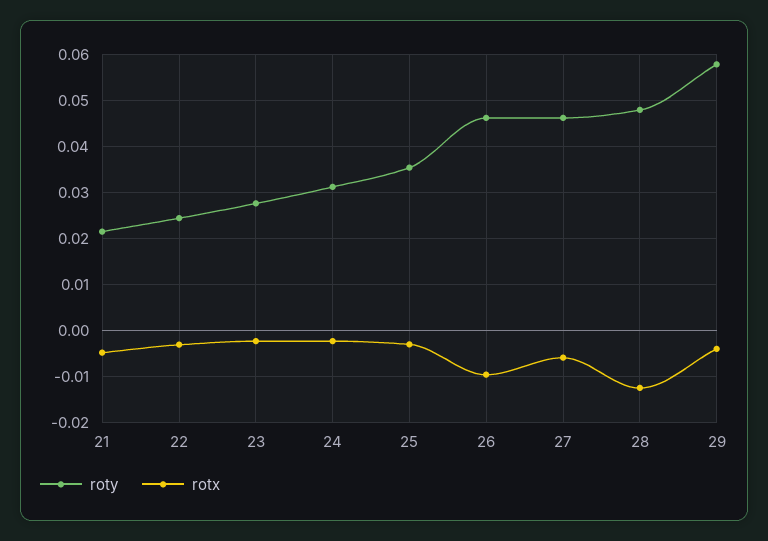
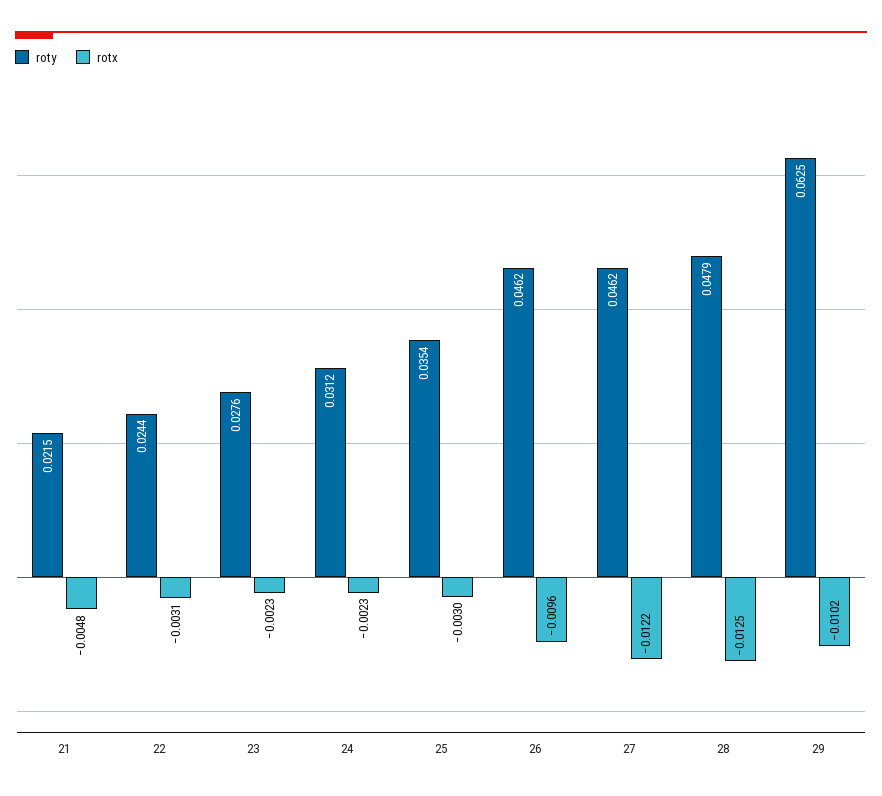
rotx, 27: -0.006 -> -0.0122
roty, 29: 0.058 -> 0.0625
rotx, 29: -0.004 -> -0.0102

